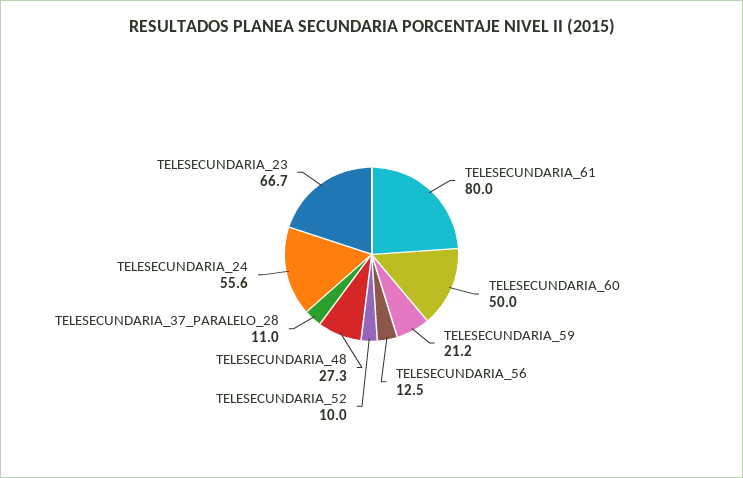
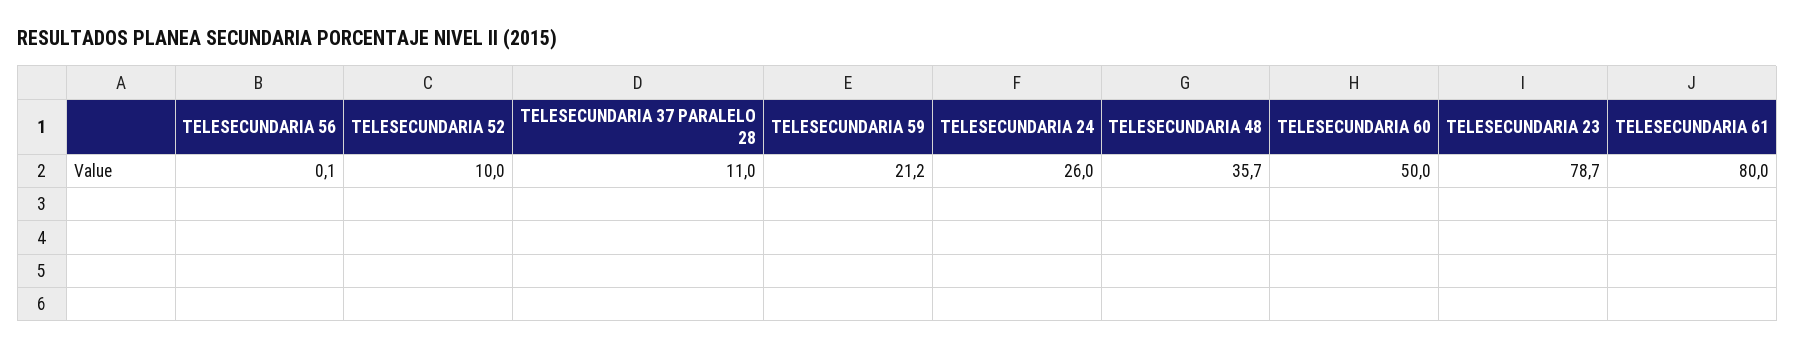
TELESECUNDARIA_56: 12.5 -> 0.1
TELESECUNDARIA_48: 27.3 -> 35.7
TELESECUNDARIA_24: 55.6 -> 26
TELESECUNDARIA_23: 66.7 -> 78.7

